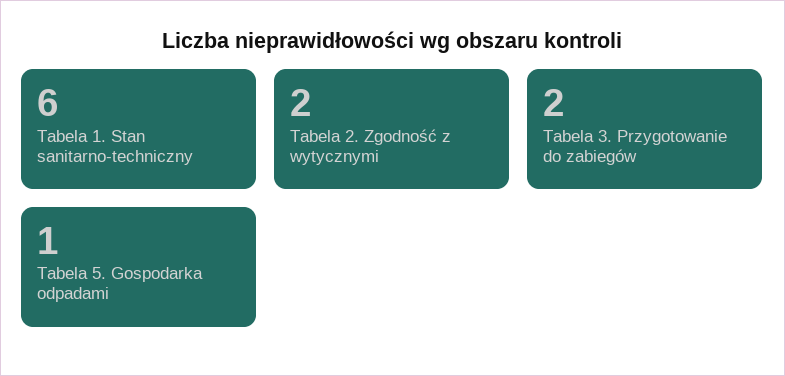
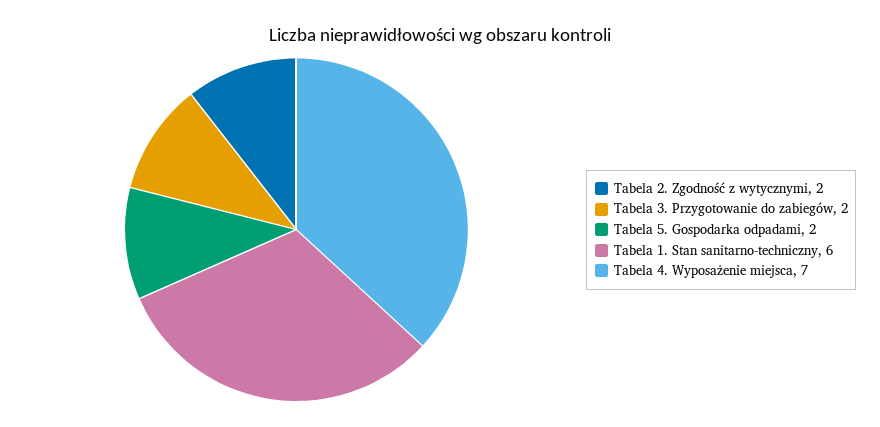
Tabela 5. Gospodarka odpadami: 1 -> 2
Tabela 4. Wyposażenie miejsca: none -> 7

